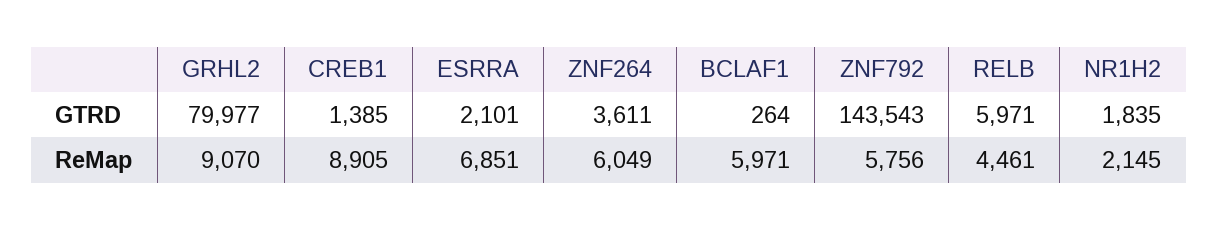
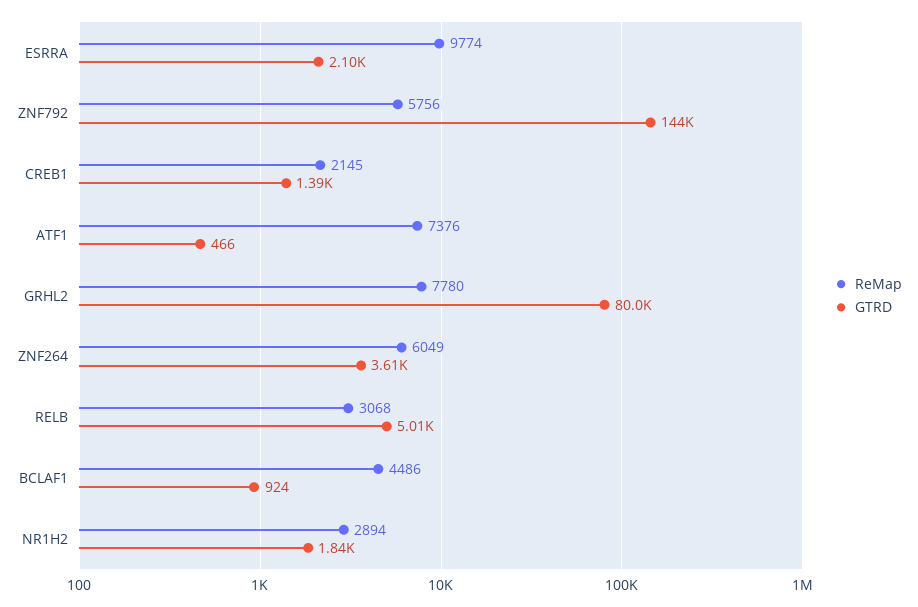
GTRD, BCLAF1: 264 -> 924
GTRD, RELB: 5971 -> 5010
ReMap, GRHL2: 9070 -> 7780
ReMap, CREB1: 8905 -> 2145
ReMap, ESRRA: 6851 -> 9774
ReMap, BCLAF1: 5971 -> 4486
ReMap, RELB: 4461 -> 3068
ReMap, NR1H2: 2145 -> 2894
ReMap, ATF1: none -> 7376
GTRD, ATF1: none -> 466

